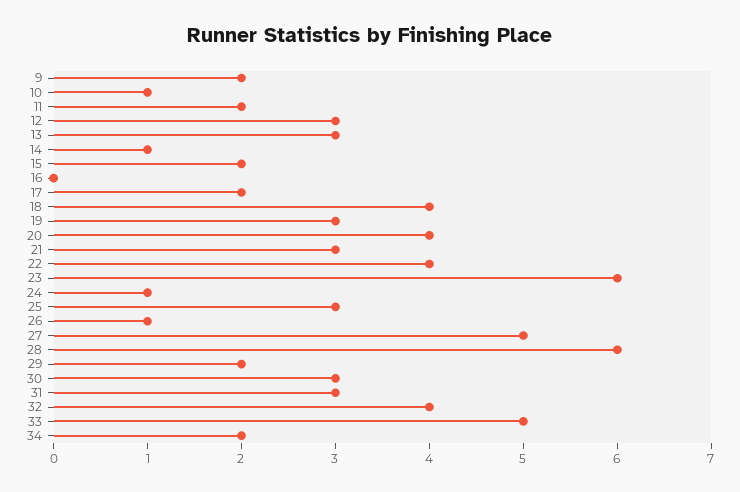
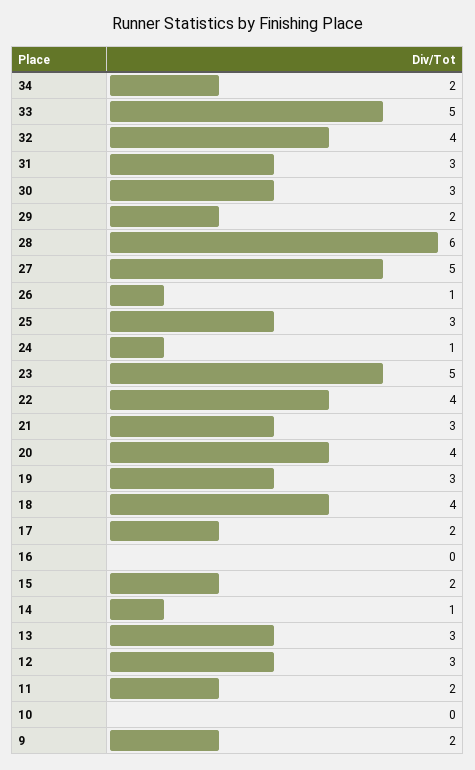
10: 1 -> 0
23: 6 -> 5

